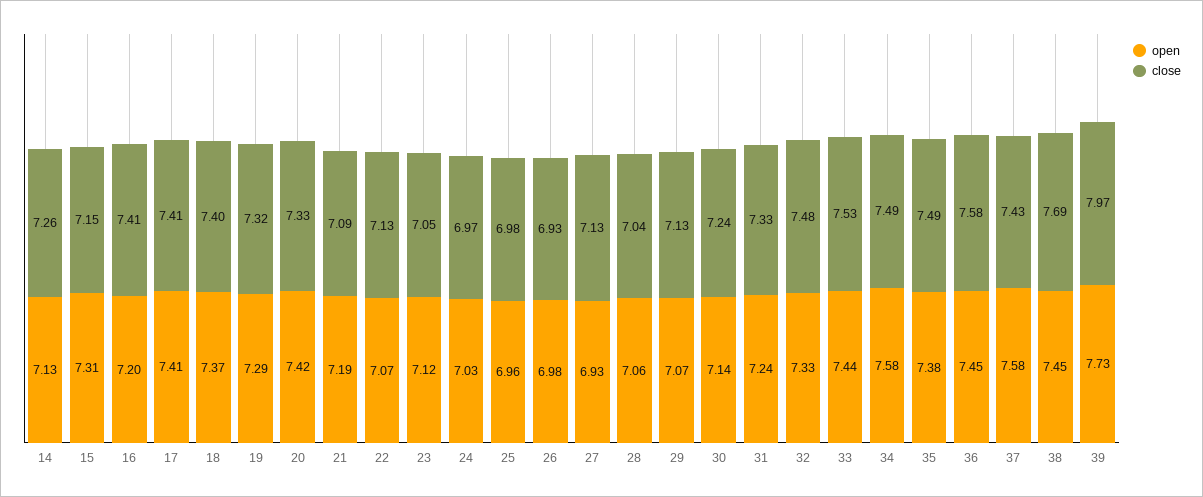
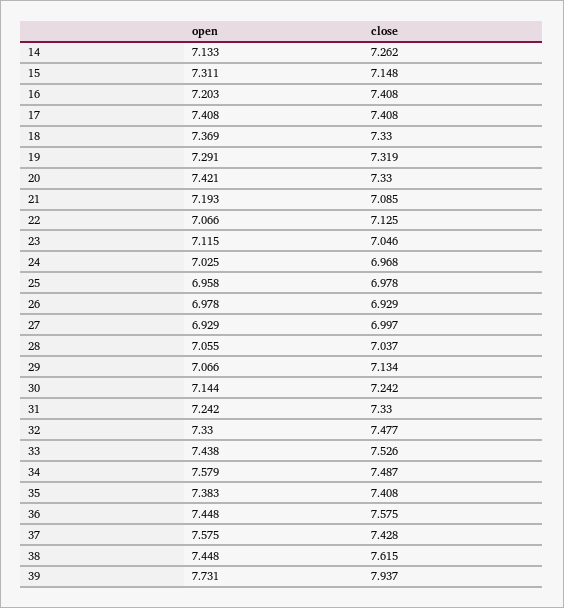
close, 18: 7.4 -> 7.33
close, 27: 7.13 -> 6.997
close, 35: 7.49 -> 7.408
close, 38: 7.69 -> 7.615
close, 39: 7.97 -> 7.937

